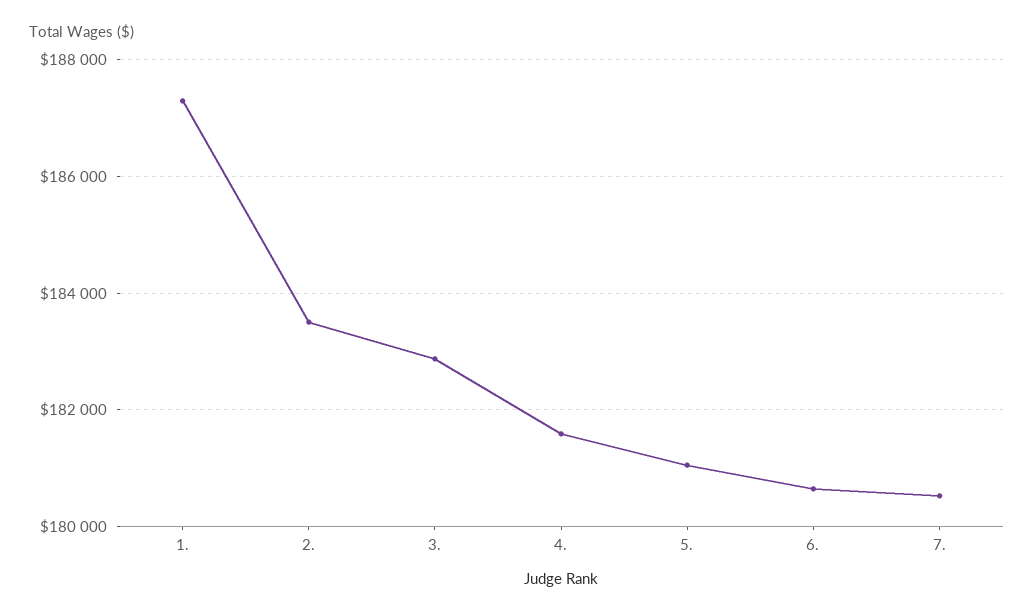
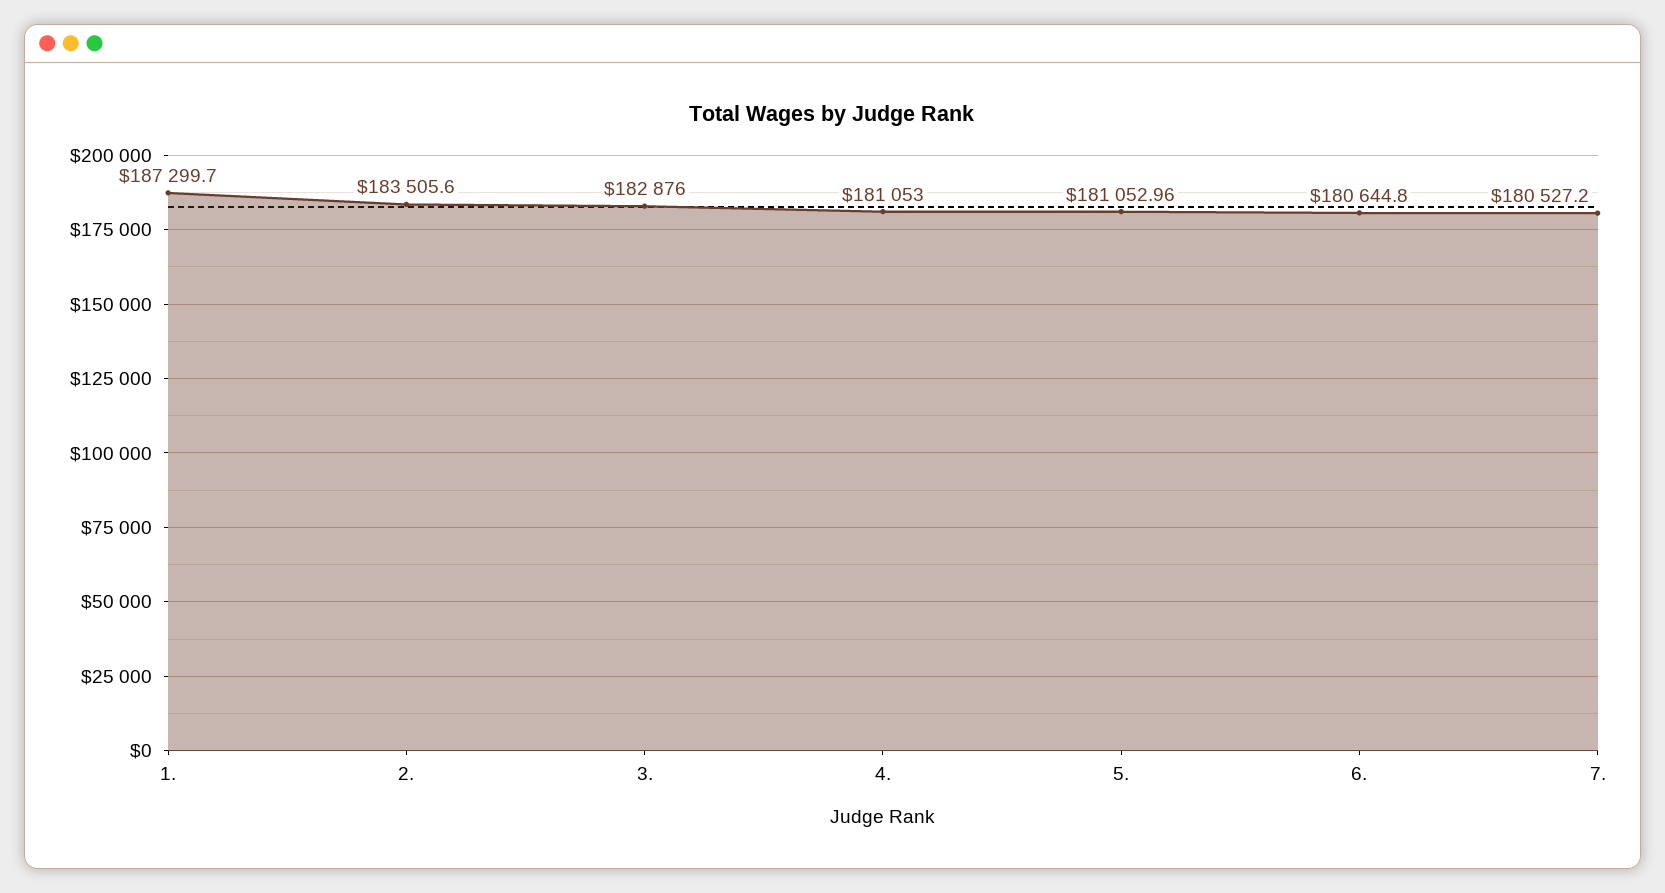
4.: 181600 -> 181053

